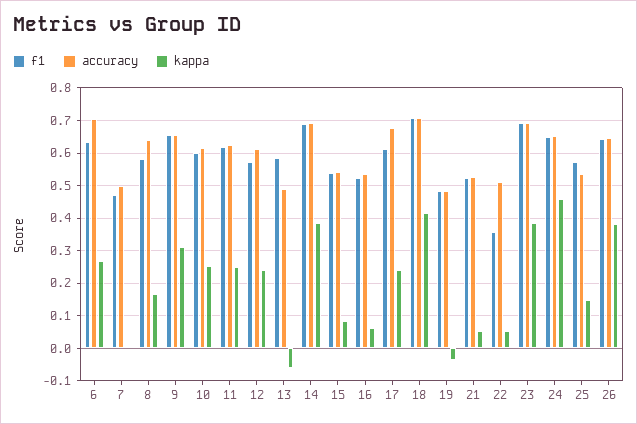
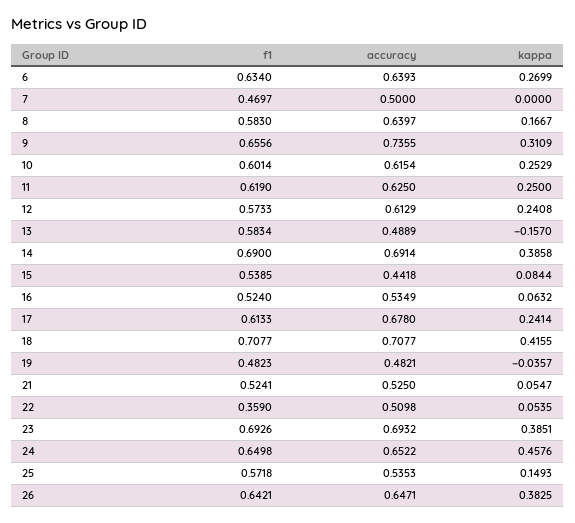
accuracy, 6: 0.7 -> 0.6393
accuracy, 9: 0.66 -> 0.7355
kappa, 13: -0.06 -> -0.157
accuracy, 15: 0.54 -> 0.4418

